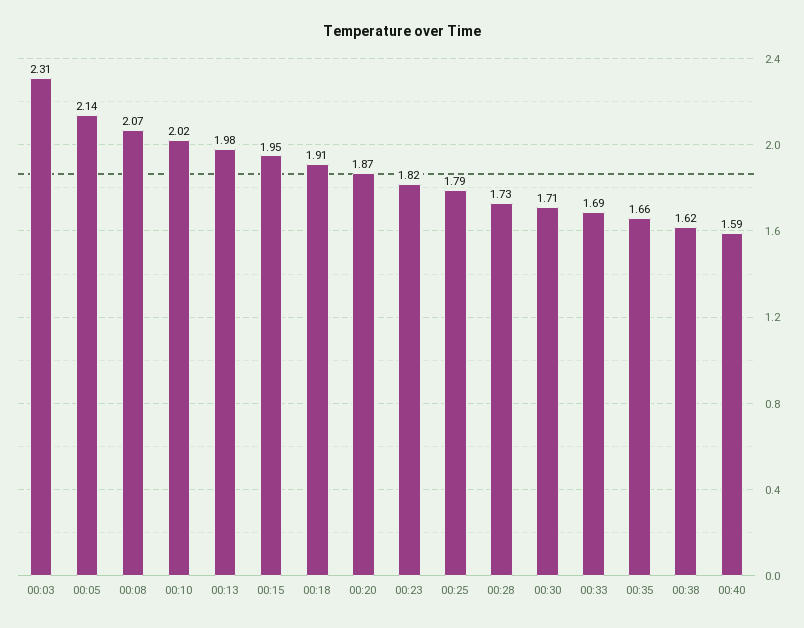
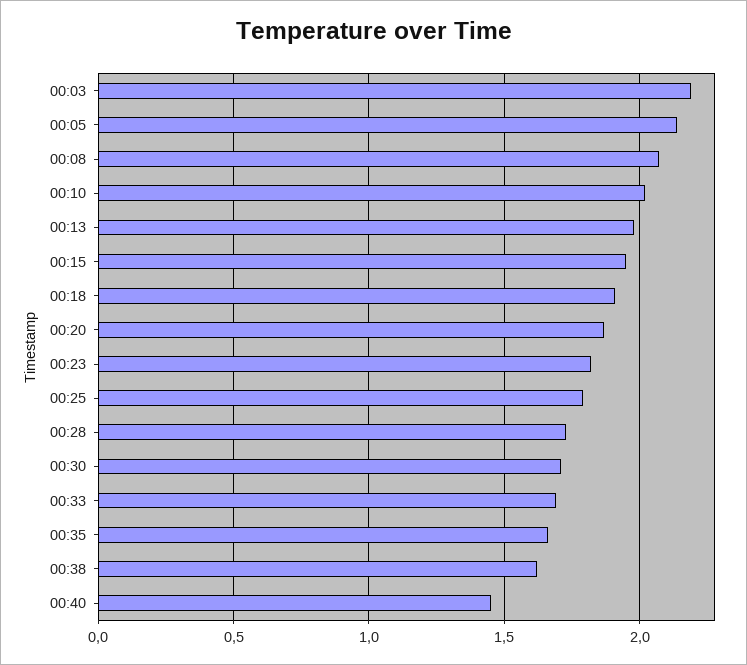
00:03: 2.31 -> 2.2
00:40: 1.59 -> 1.45

